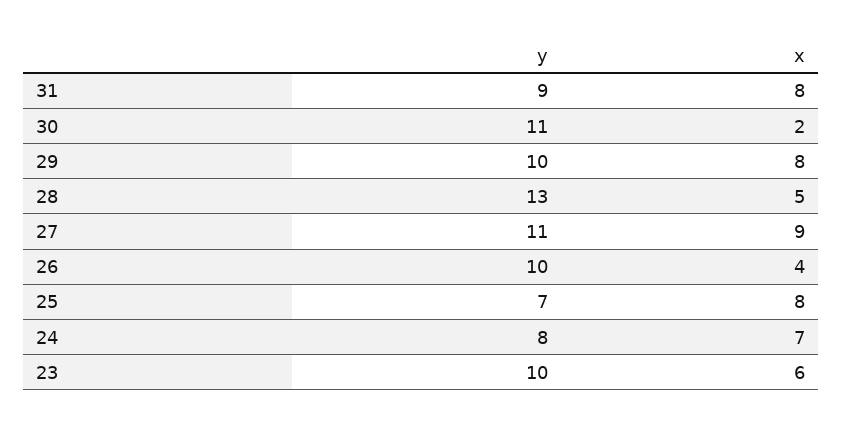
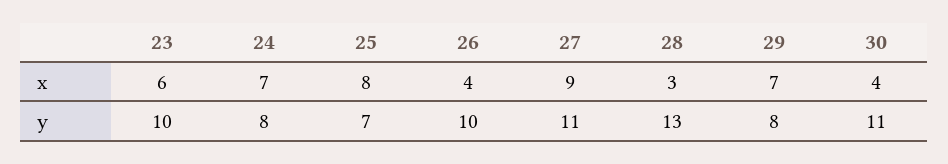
y, 31: 9 -> none
x, 31: 8 -> none
x, 30: 2 -> 4
y, 29: 10 -> 8
x, 29: 8 -> 7
x, 28: 5 -> 3

